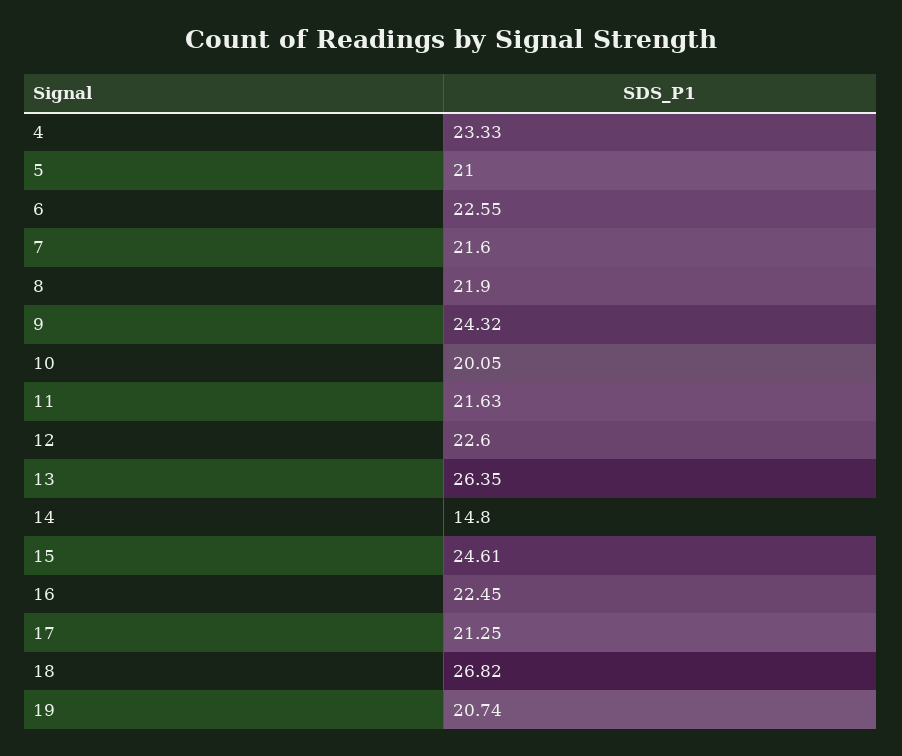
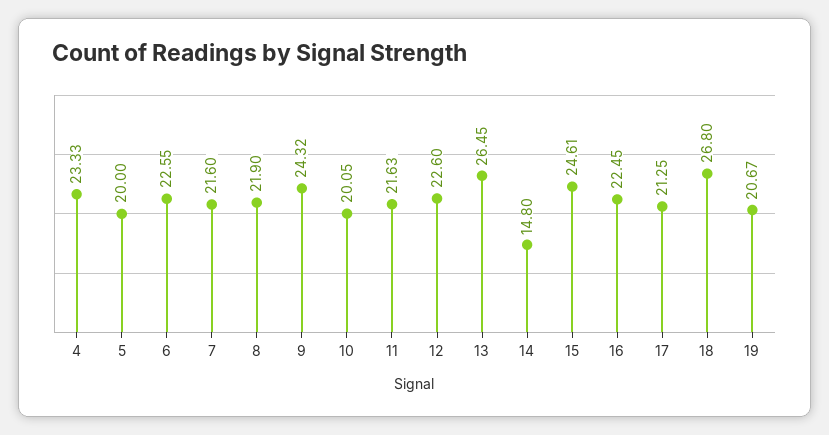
5: 21 -> 20
13: 26.35 -> 26.45
18: 26.82 -> 26.8
19: 20.74 -> 20.67

